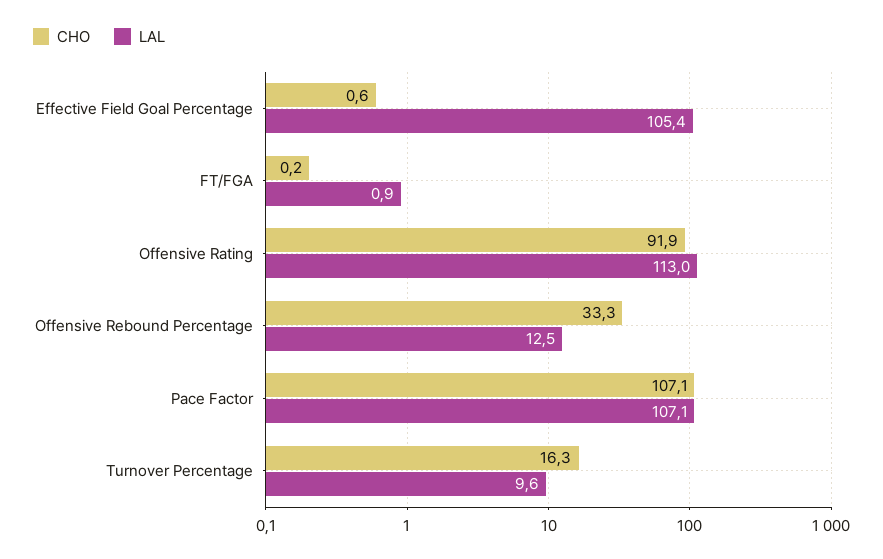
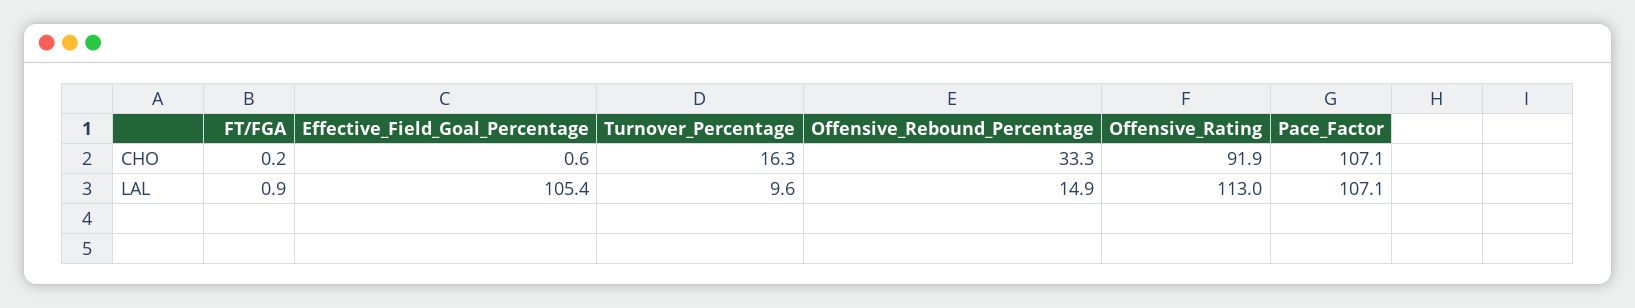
LAL, Offensive Rebound Percentage: 12.5 -> 14.9

